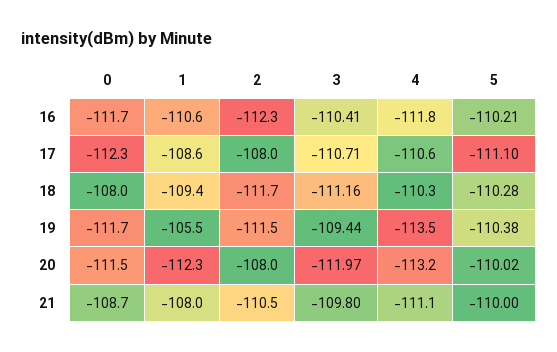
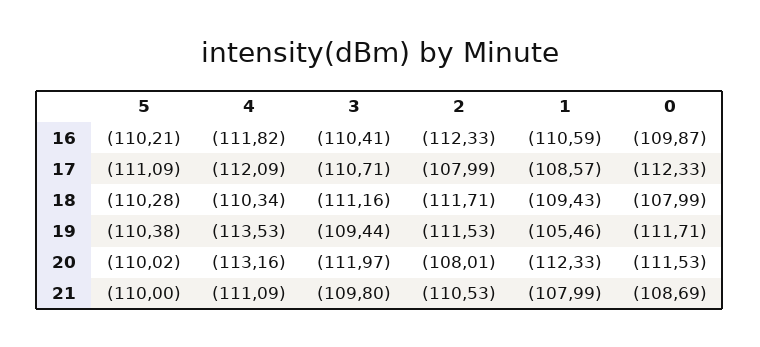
0, 16: -111.7 -> -109.87
4, 17: -110.6 -> -112.09
5, 17: -111.1 -> -111.09

